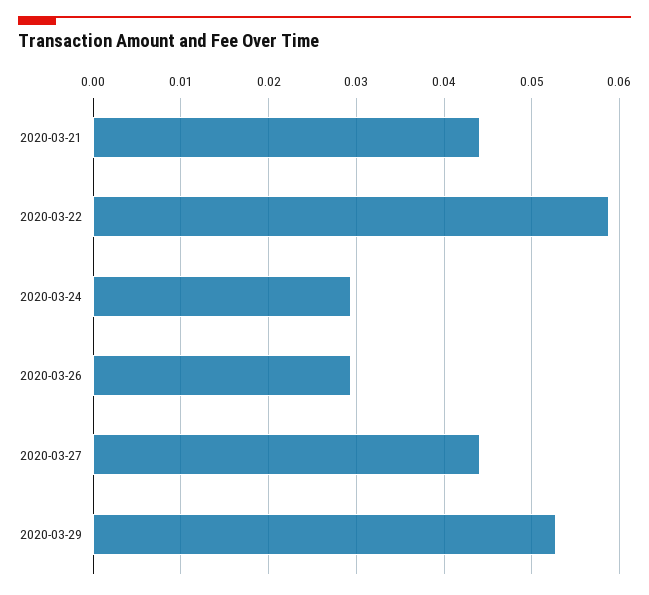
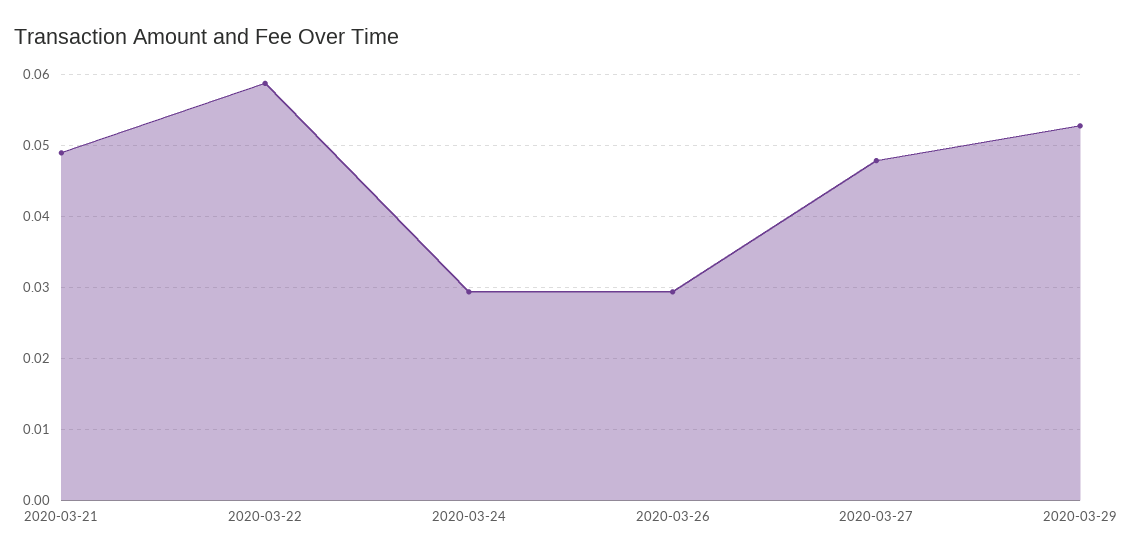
2020-03-21: 0.044 -> 0.049
2020-03-27: 0.044 -> 0.048

